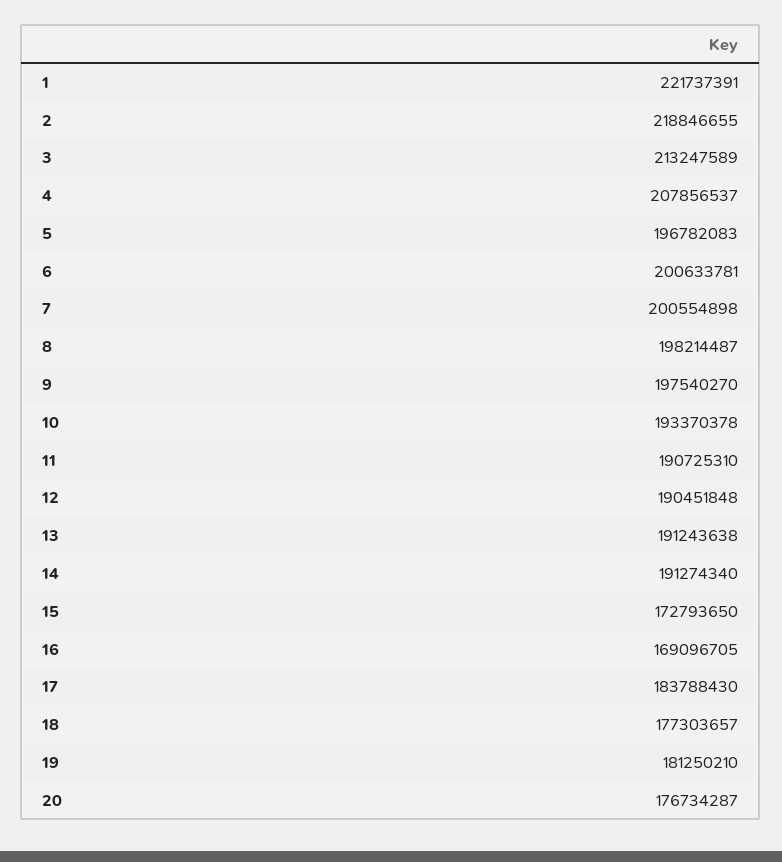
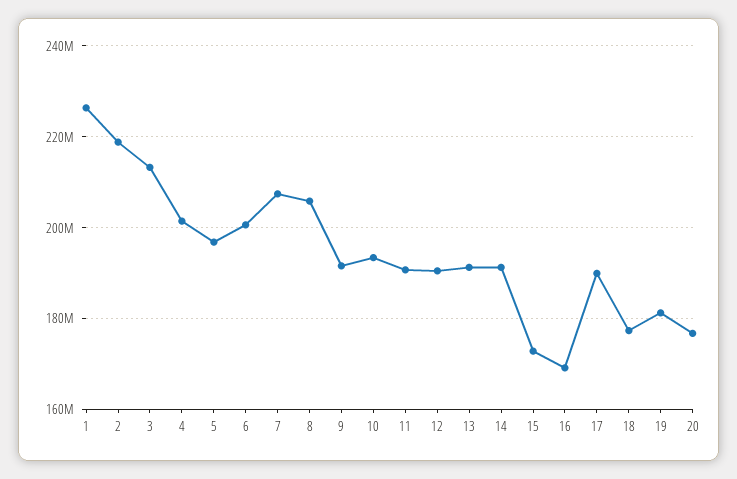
1: 221737391 -> 226000000
4: 207856537 -> 202000000
7: 200554898 -> 208000000
8: 198214487 -> 206000000
9: 197540270 -> 192000000
17: 183788430 -> 190000000

